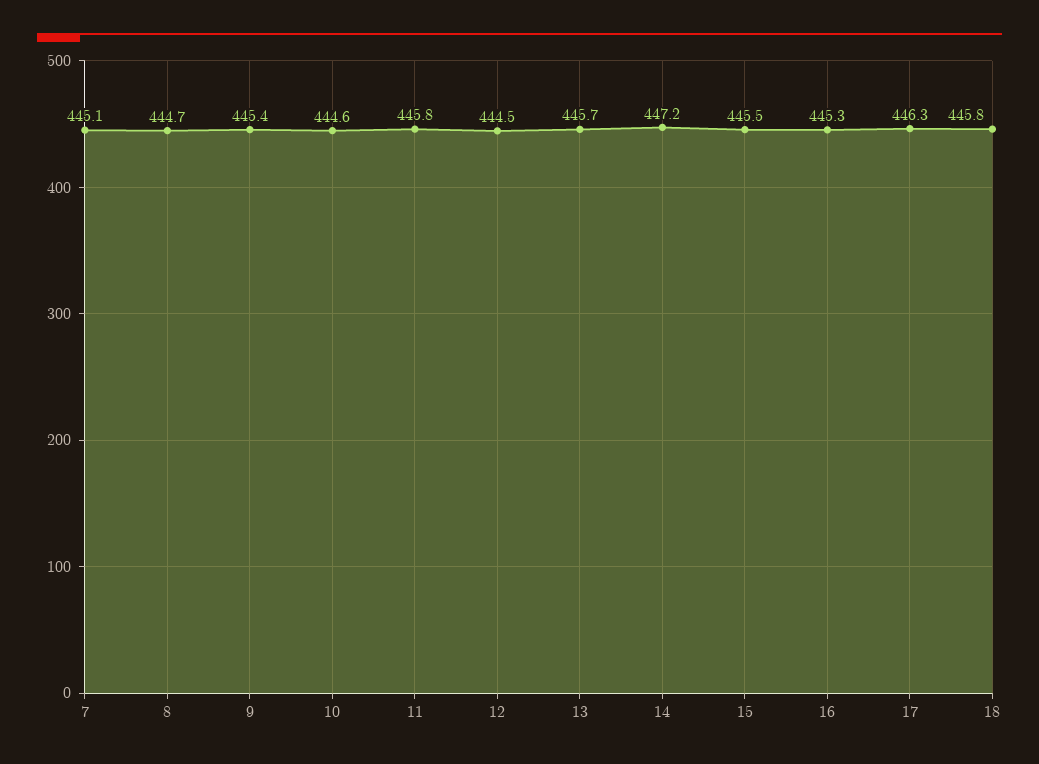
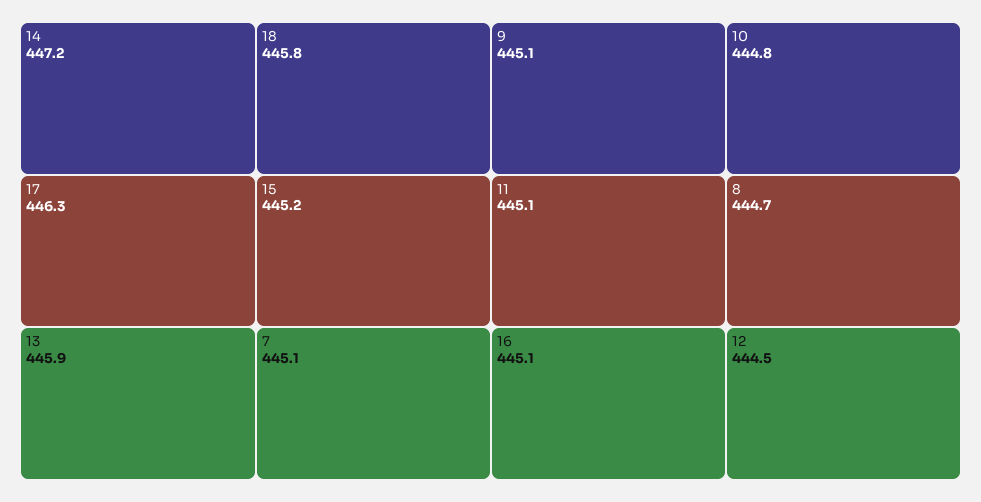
9: 445.4 -> 445.1
10: 444.6 -> 444.8
11: 445.8 -> 445.1
13: 445.7 -> 445.9
15: 445.5 -> 445.2
16: 445.3 -> 445.1

